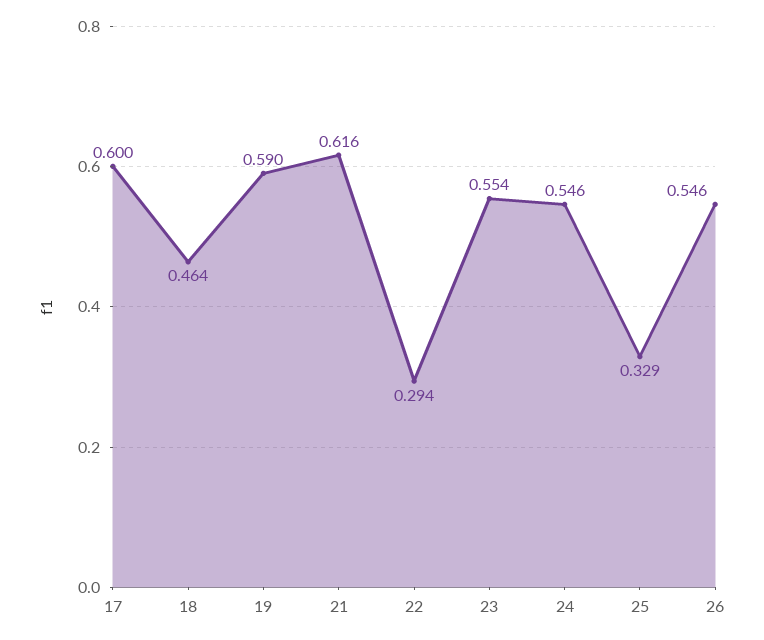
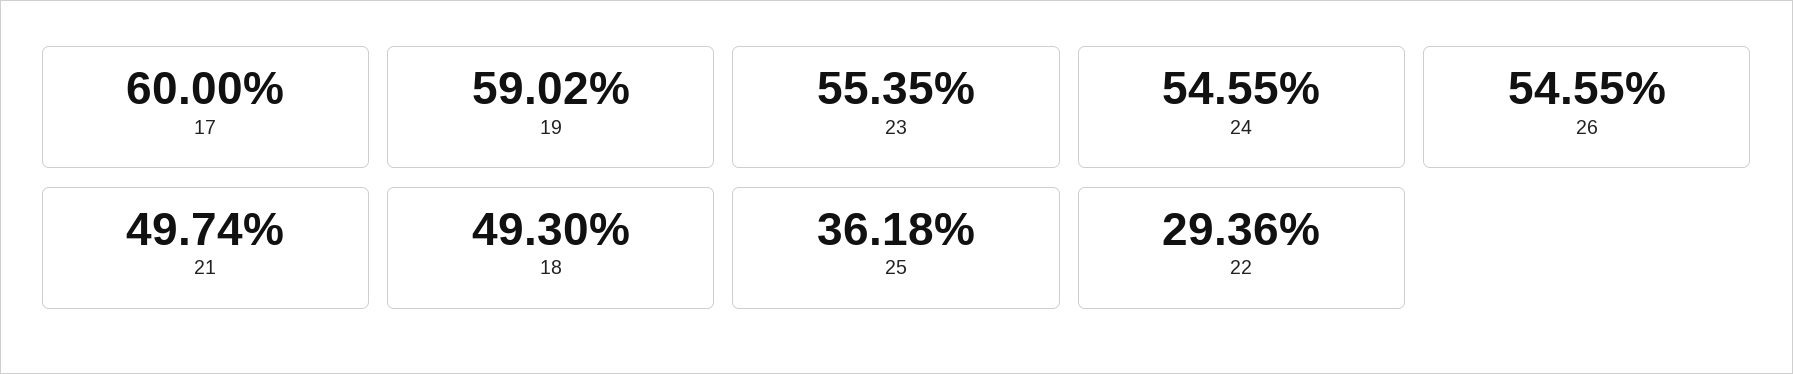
18: 0.464 -> 0.493
21: 0.616 -> 0.4974
25: 0.329 -> 0.3618

